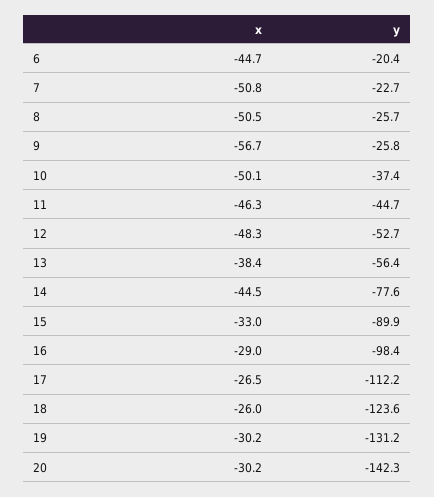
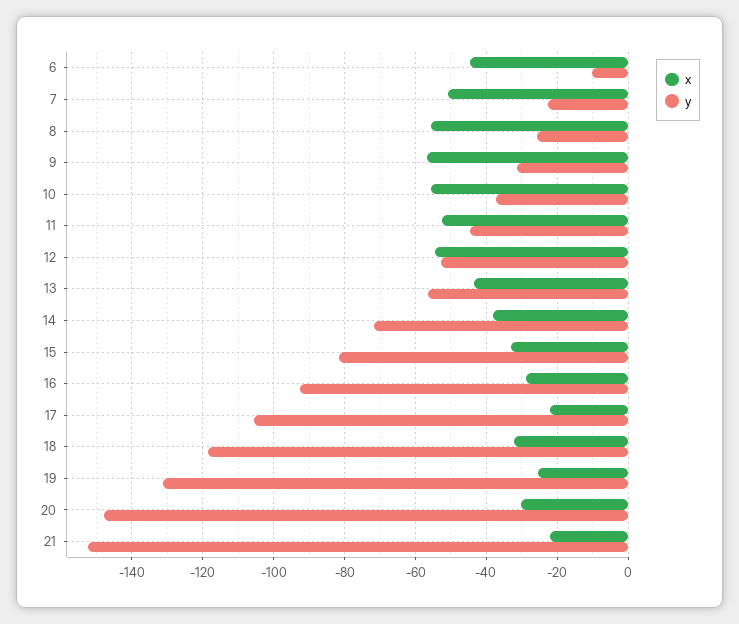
y, 6: -20.4 -> -10
x, 8: -50.5 -> -56
y, 9: -25.8 -> -32
x, 10: -50.1 -> -56
x, 11: -46.3 -> -52
x, 12: -48.3 -> -54
x, 13: -38.4 -> -44
x, 14: -44.5 -> -38
y, 14: -77.6 -> -72
y, 15: -89.9 -> -82
y, 16: -98.4 -> -92
x, 17: -26.5 -> -22
y, 17: -112.2 -> -106
x, 18: -26 -> -32
y, 18: -123.6 -> -118
x, 19: -30.2 -> -26
y, 20: -142.3 -> -148
x, 21: none -> -22
y, 21: none -> -152

